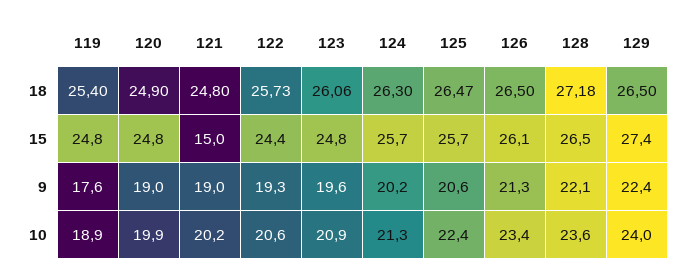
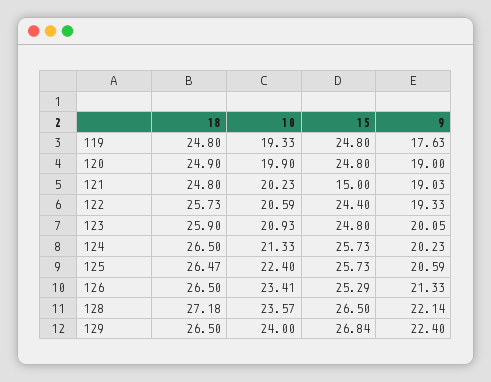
119, 18: 25.4 -> 24.8
123, 18: 26.06 -> 25.9
124, 18: 26.3 -> 26.5
126, 15: 26.1 -> 25.29
129, 15: 27.4 -> 26.84
123, 9: 19.6 -> 20.05
119, 10: 18.9 -> 19.33

